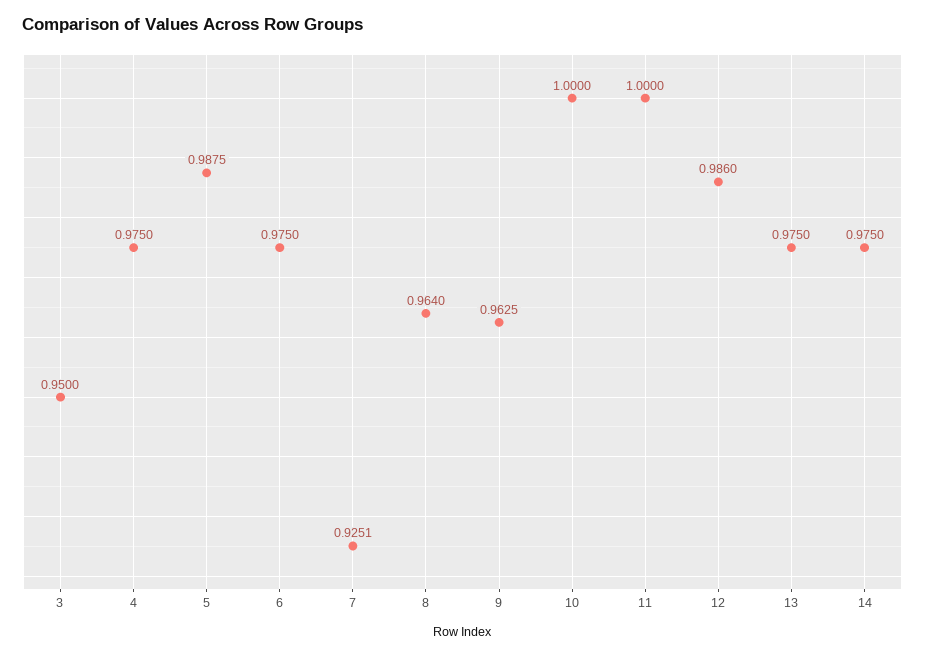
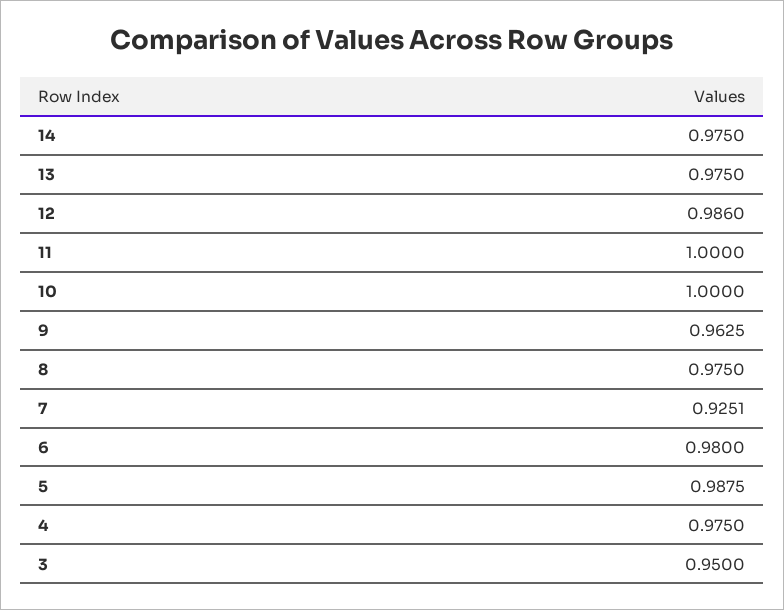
6: 0.975 -> 0.98
8: 0.964 -> 0.975

